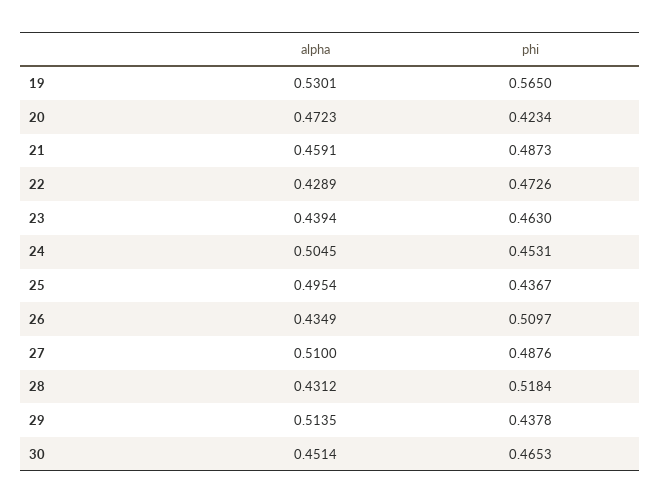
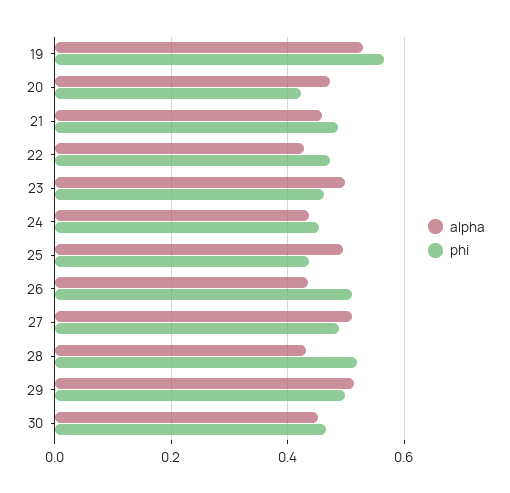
alpha, 23: 0.4394 -> 0.5
alpha, 24: 0.5045 -> 0.44
phi, 29: 0.4378 -> 0.5

